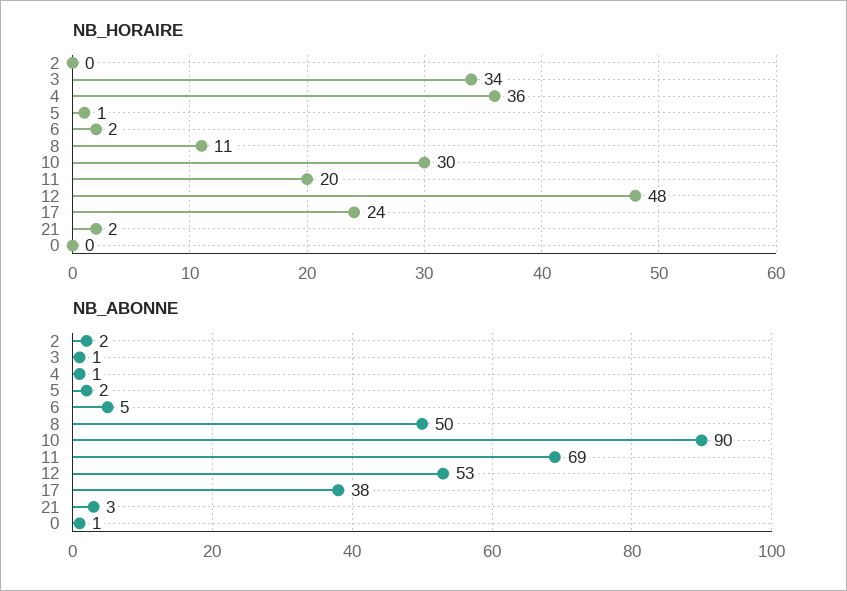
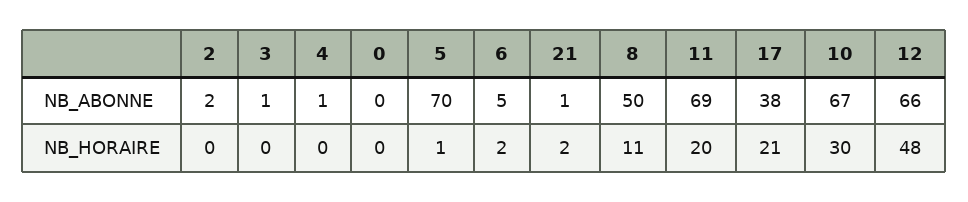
NB_HORAIRE, 3: 34 -> 0
NB_HORAIRE, 4: 36 -> 0
NB_HORAIRE, 17: 24 -> 21
NB_ABONNE, 5: 2 -> 70
NB_ABONNE, 10: 90 -> 67
NB_ABONNE, 12: 53 -> 66
NB_ABONNE, 21: 3 -> 1
NB_ABONNE, 0: 1 -> 0

